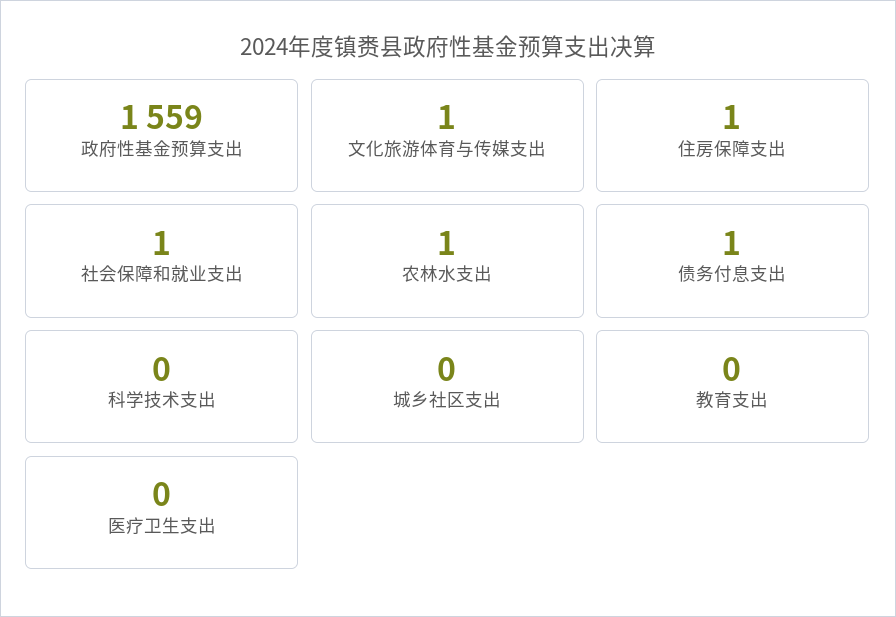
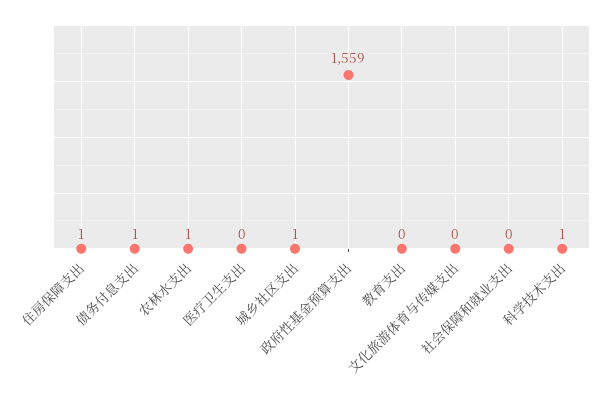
文化旅游体育与传媒支出: 1 -> 0
社会保障和就业支出: 1 -> 0
科学技术支出: 0 -> 1
城乡社区支出: 0 -> 1

